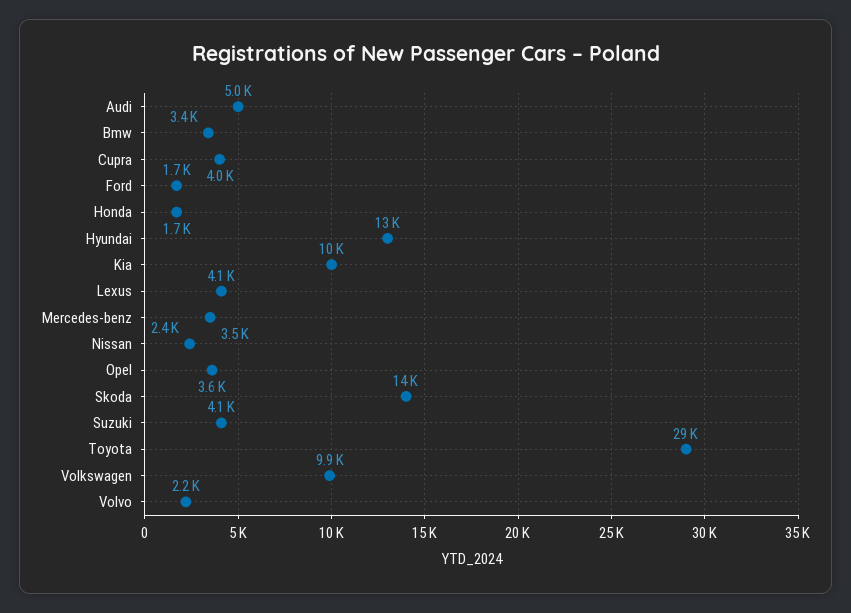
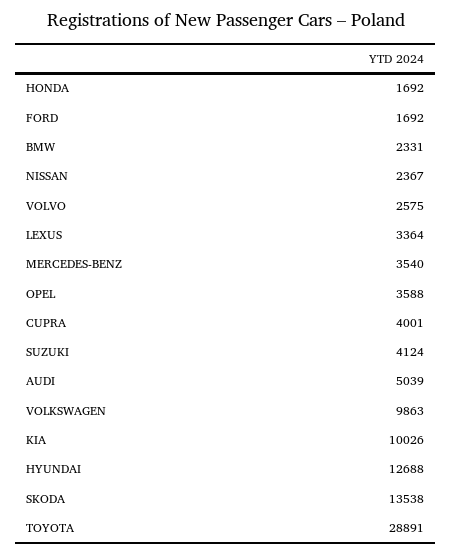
Bmw: 3400 -> 2331
Lexus: 4100 -> 3364
Volvo: 2200 -> 2575

